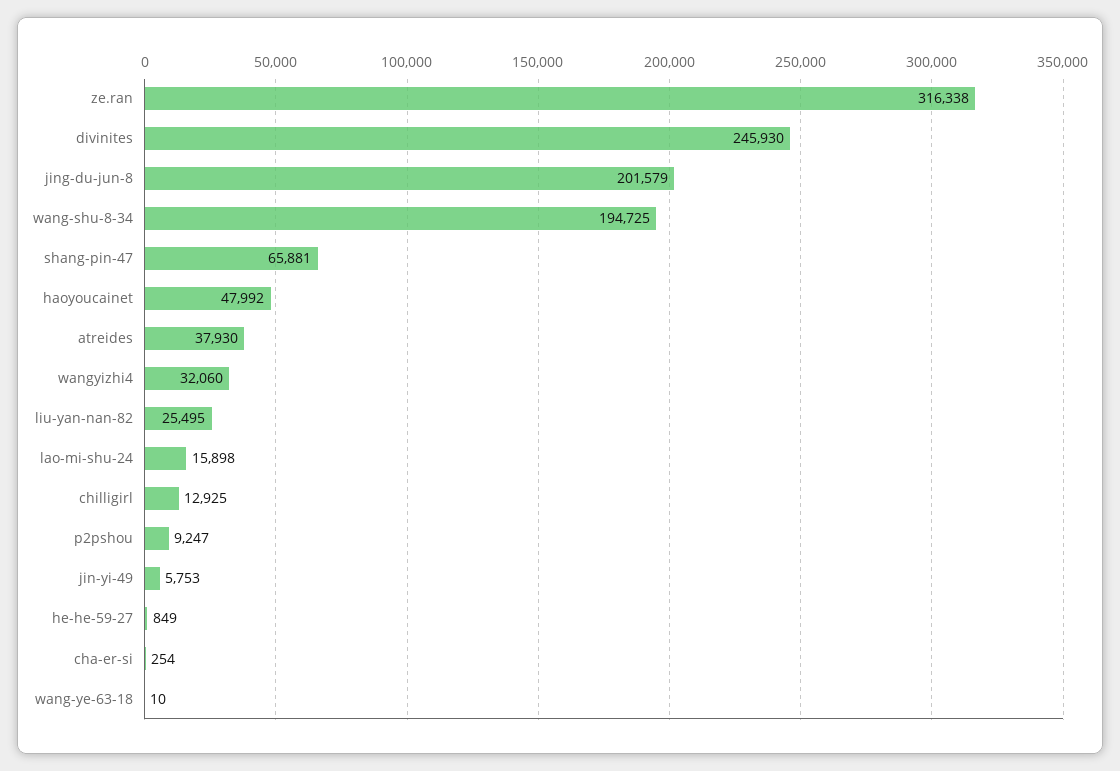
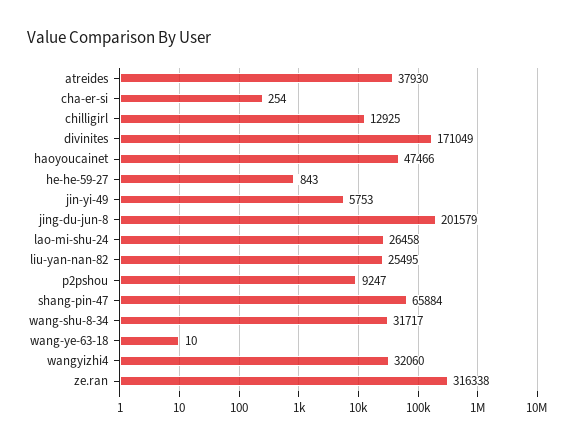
divinites: 245930 -> 171049
wang-shu-8-34: 194725 -> 31717
shang-pin-47: 65881 -> 65884
haoyoucainet: 47992 -> 47466
lao-mi-shu-24: 15898 -> 26458
he-he-59-27: 849 -> 843

